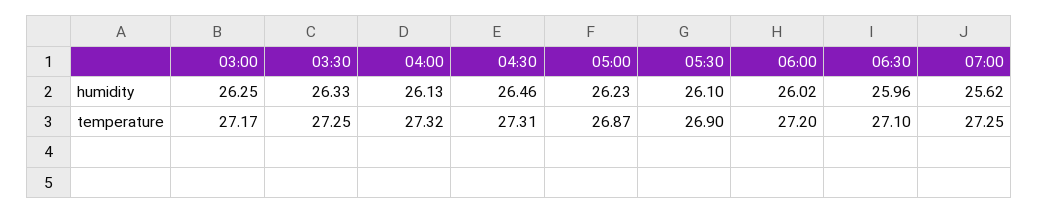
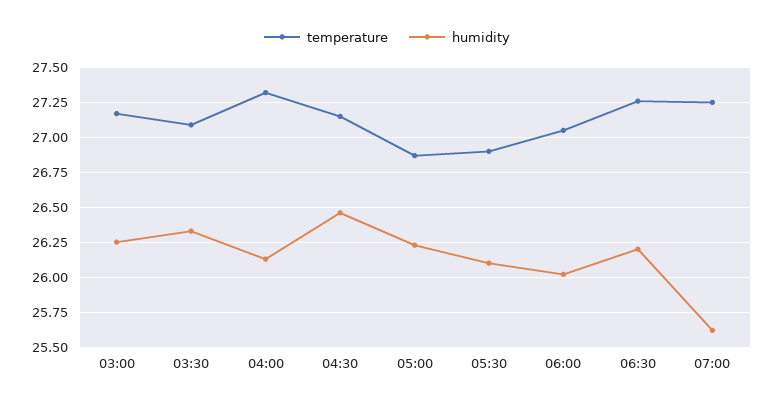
humidity, 06:30: 25.96 -> 26.2
temperature, 03:30: 27.25 -> 27.1
temperature, 04:30: 27.31 -> 27.15
temperature, 06:00: 27.2 -> 27.05
temperature, 06:30: 27.1 -> 27.25

